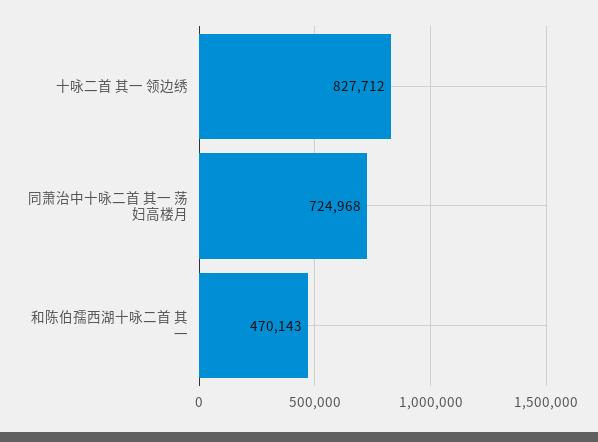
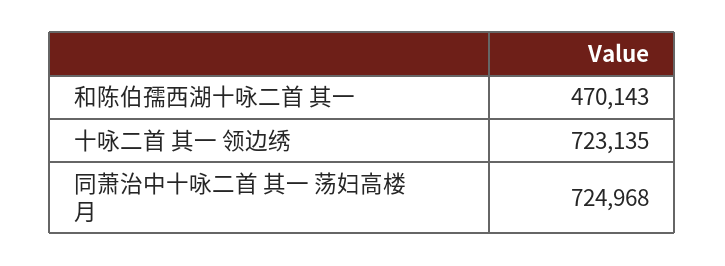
十咏二首 其一 领边绣: 827712 -> 723135

